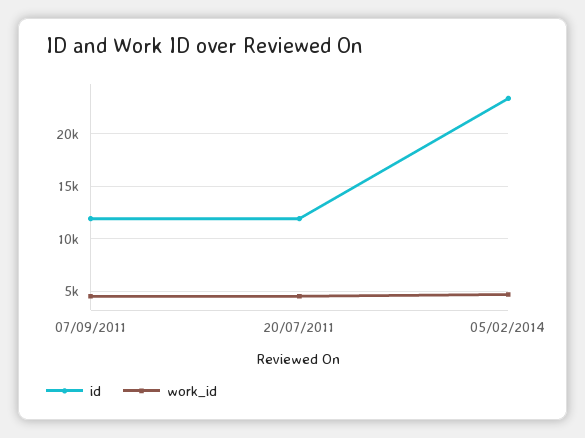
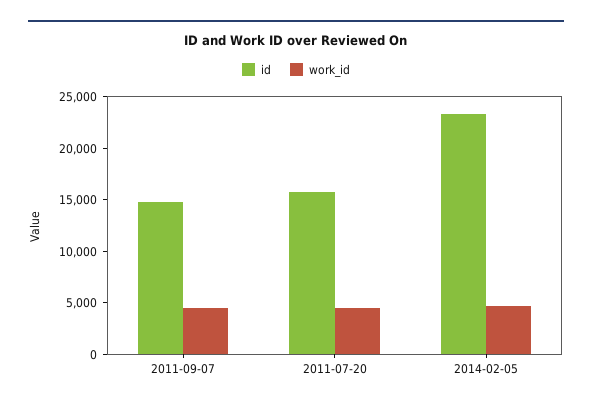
id, 07/09/2011: 12000 -> 15000
id, 20/07/2011: 12000 -> 16000

